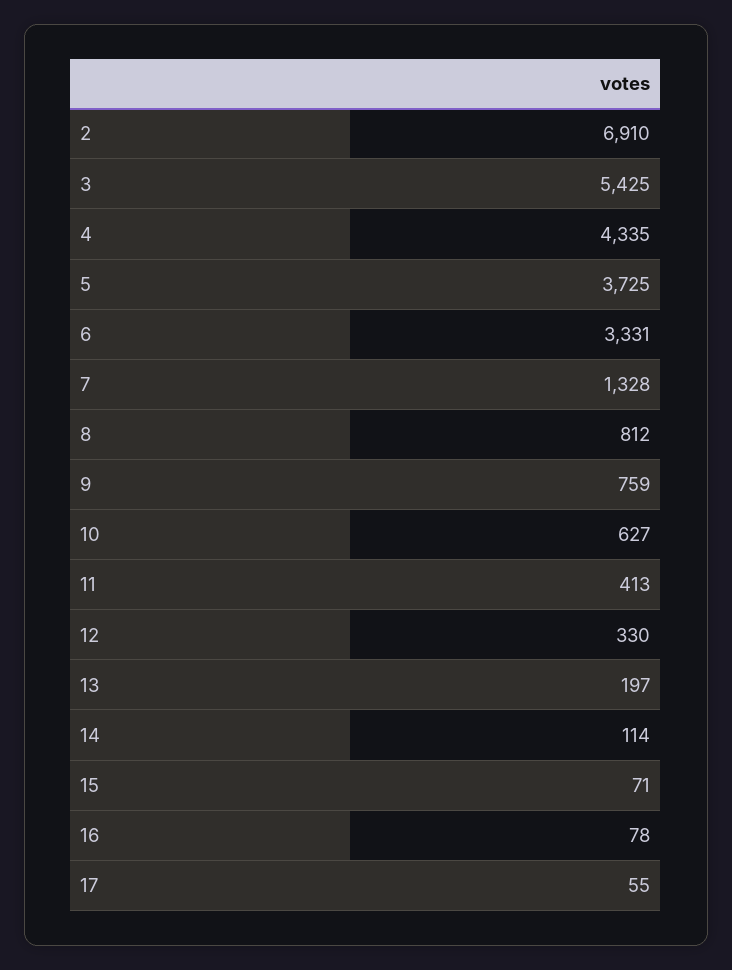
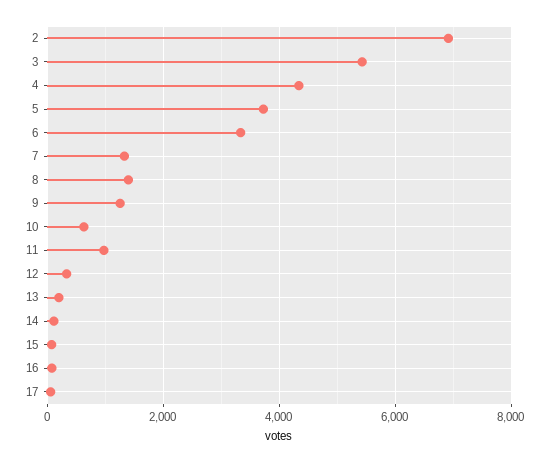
8: 812 -> 1400
9: 759 -> 1200
11: 413 -> 1000

